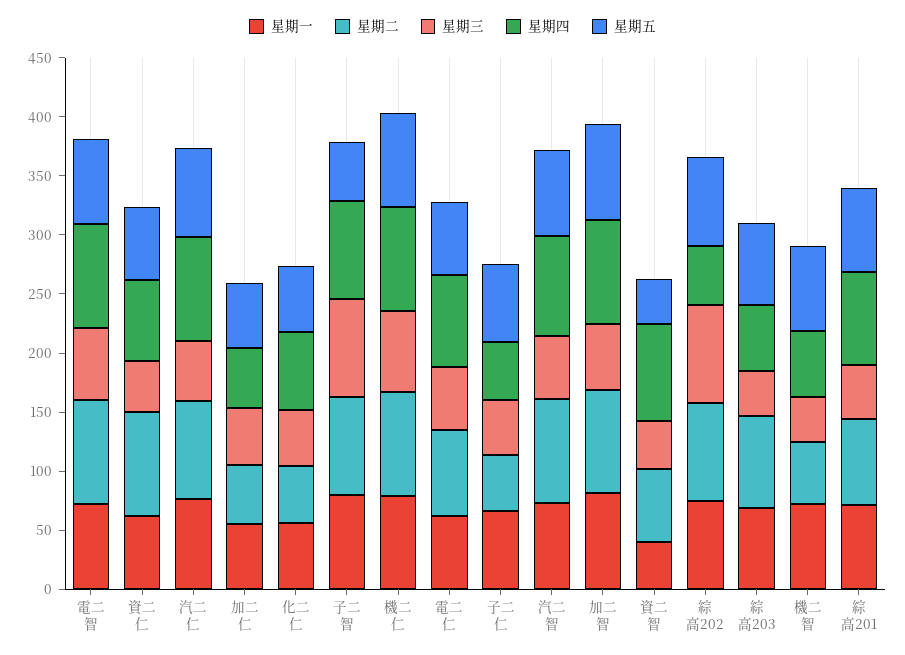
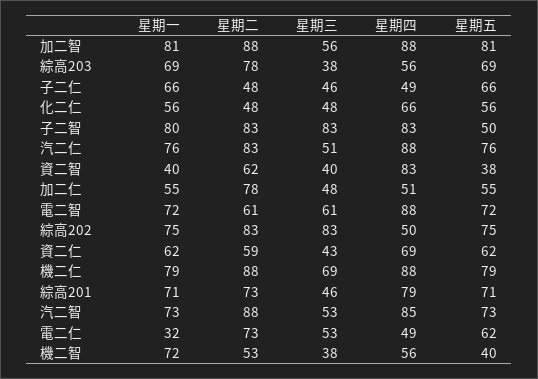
星期二, 電二智: 90 -> 61
星期二, 資二仁: 90 -> 59
星期二, 加二仁: 50 -> 78
星期一, 電二仁: 60 -> 32
星期四, 電二仁: 80 -> 49
星期五, 機二智: 70 -> 40

